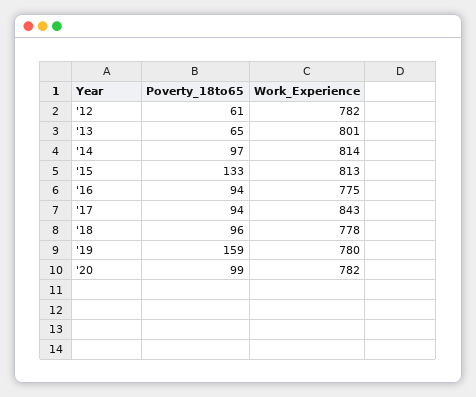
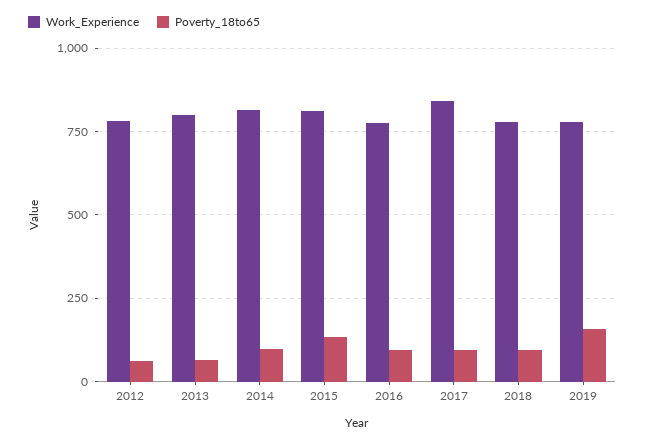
Poverty_18to65, '20: 99 -> none
Work_Experience, '20: 782 -> none

